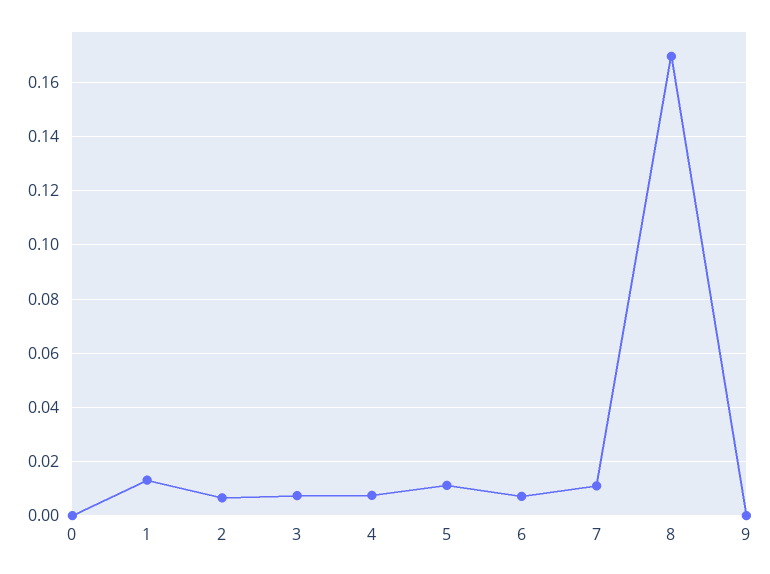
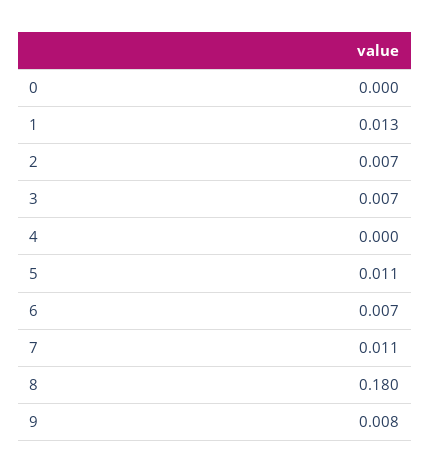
4: 0.0075 -> 0
8: 0.17 -> 0.18
9: 0 -> 0.008

